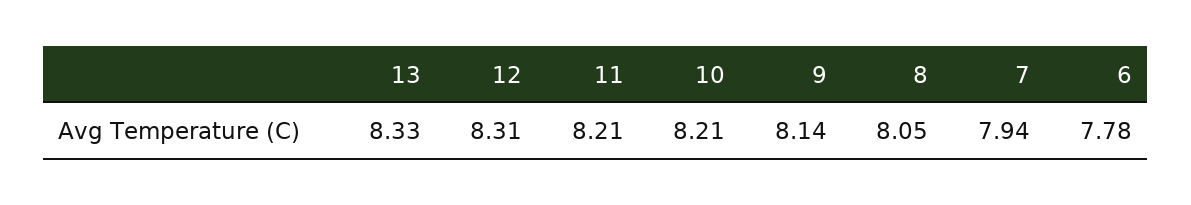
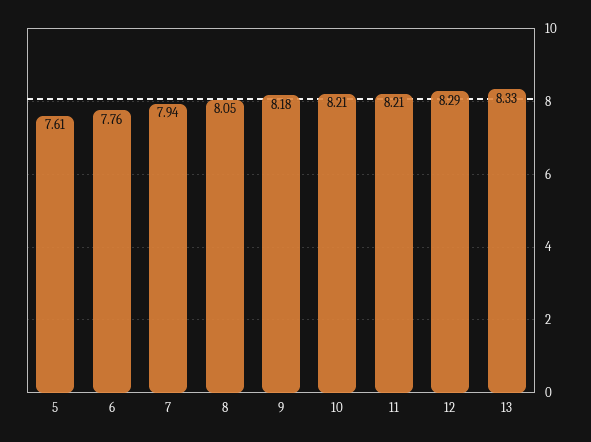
12: 8.31 -> 8.29
9: 8.14 -> 8.18
6: 7.78 -> 7.76
5: none -> 7.61

